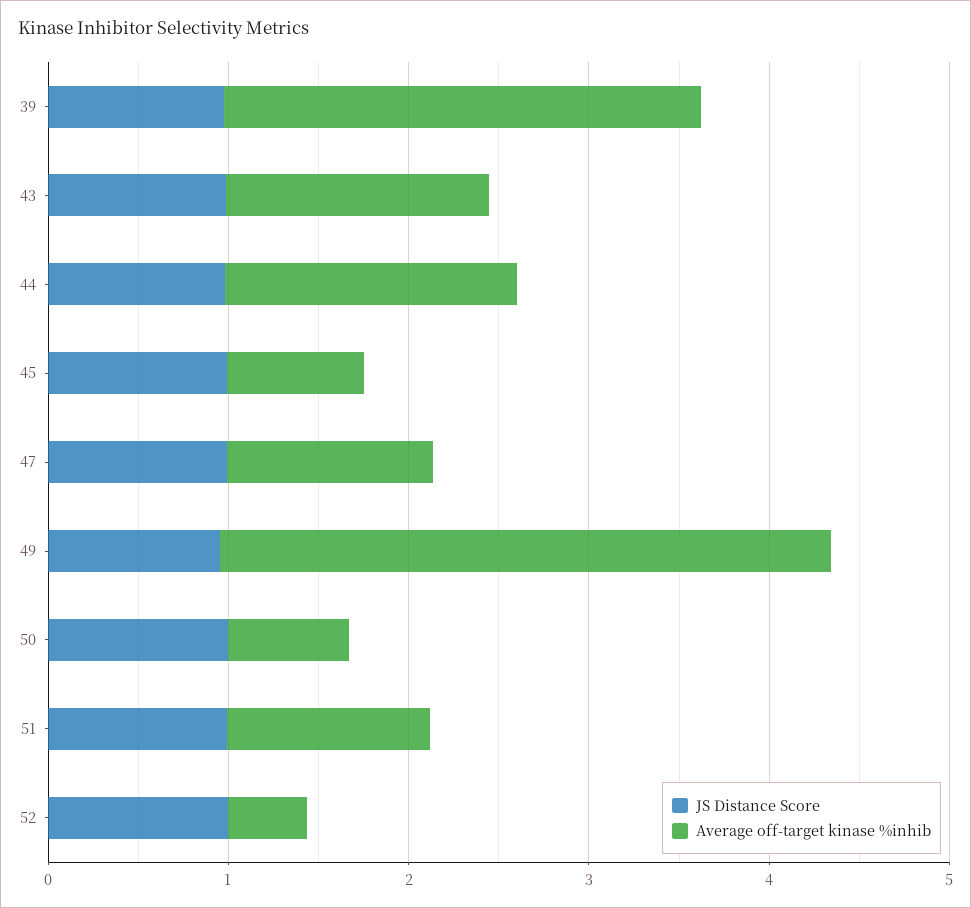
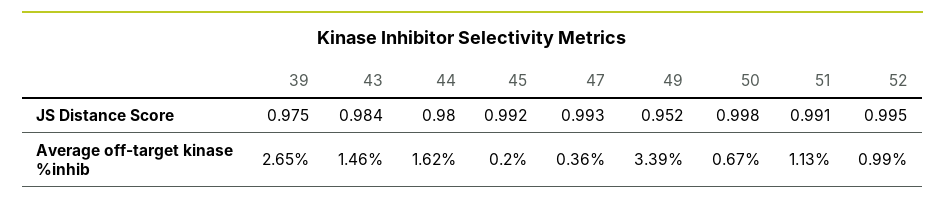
Average off-target kinase %inhib, 45: 0.8 -> 0.2
Average off-target kinase %inhib, 47: 1.2 -> 0.36
Average off-target kinase %inhib, 52: 0.4 -> 0.99

